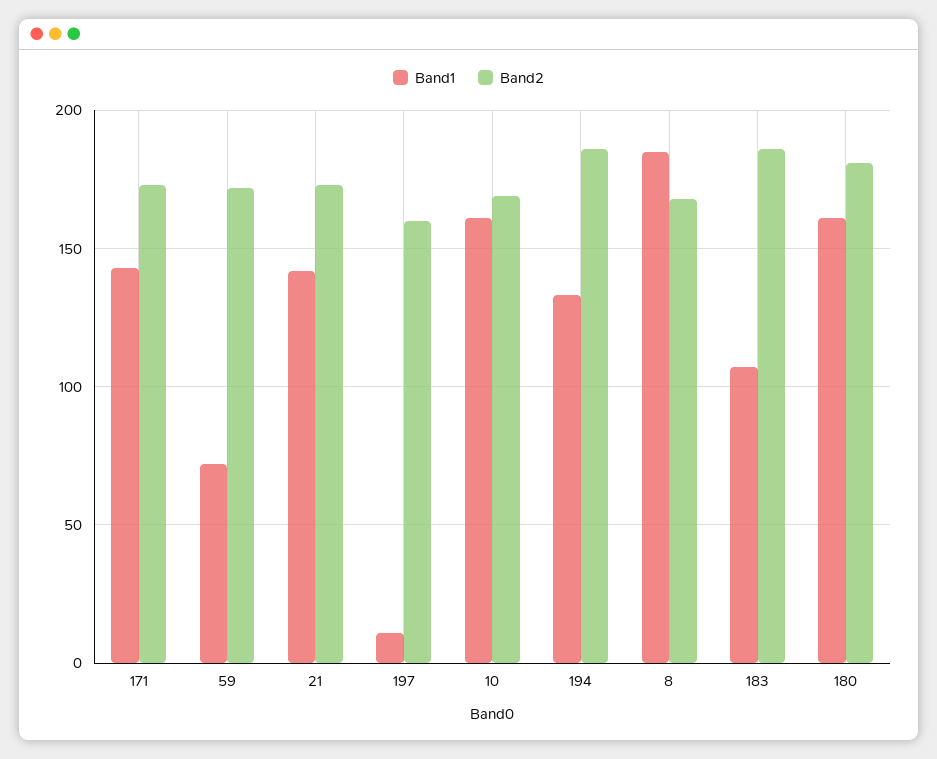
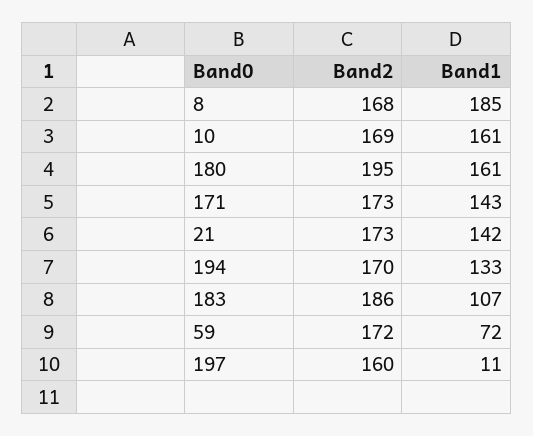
Band2, 194: 185 -> 170
Band2, 180: 180 -> 195

